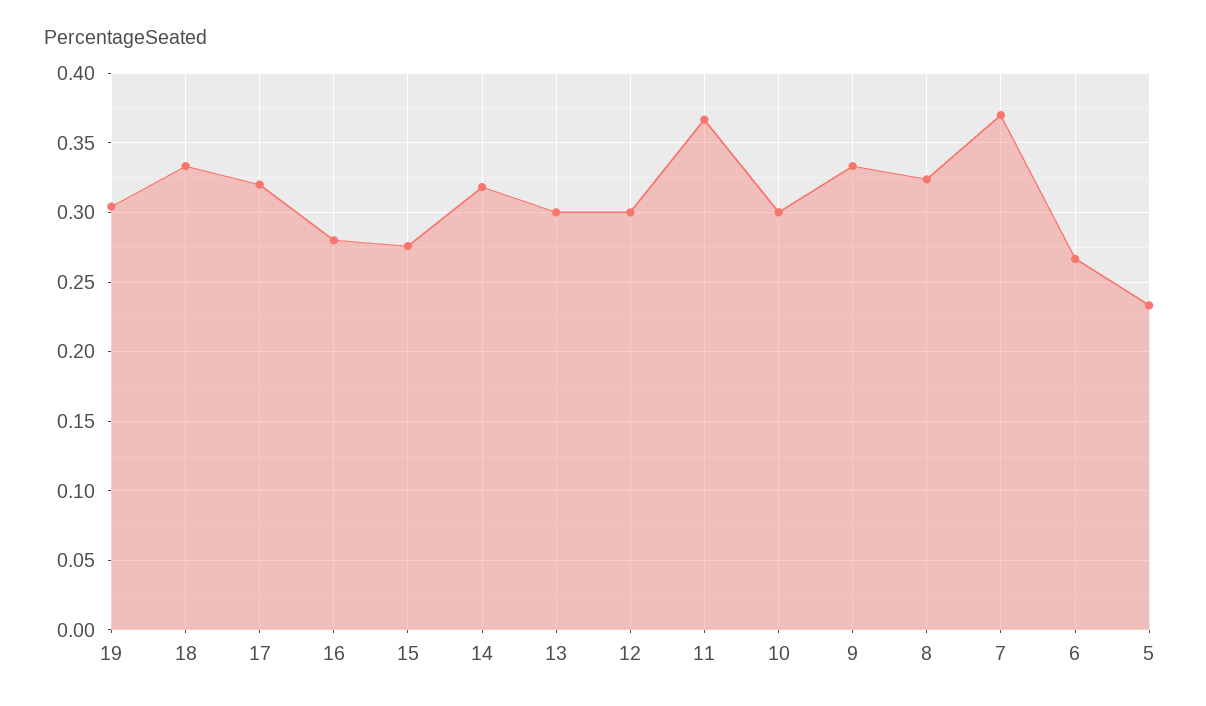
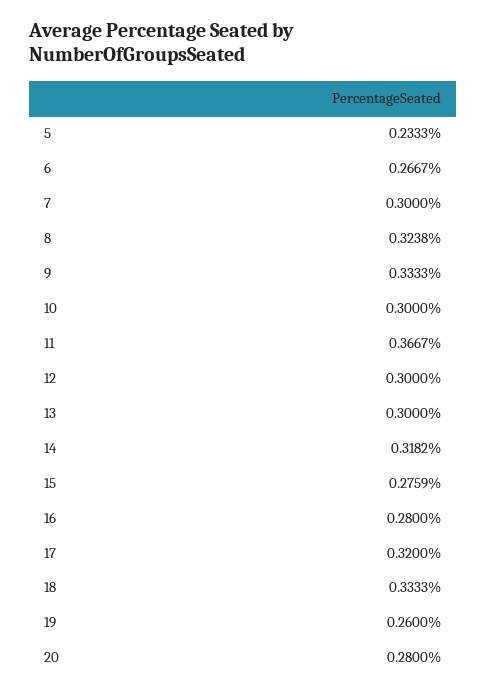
19: 0.305 -> 0.26
7: 0.37 -> 0.3
20: none -> 0.28

